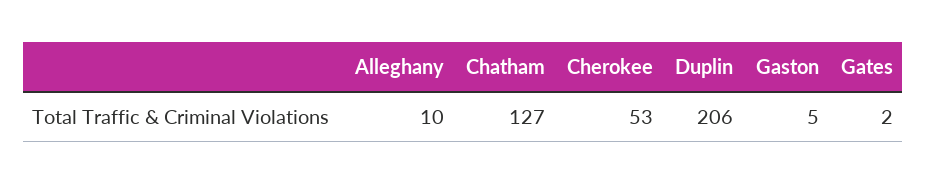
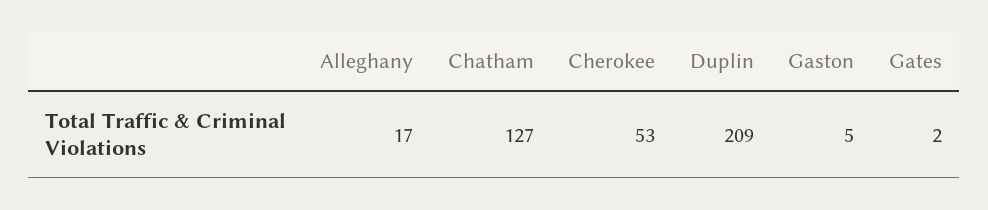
Alleghany: 10 -> 17
Duplin: 206 -> 209

